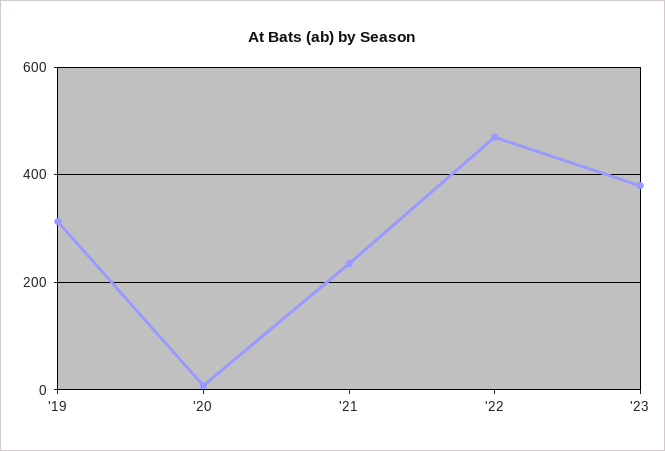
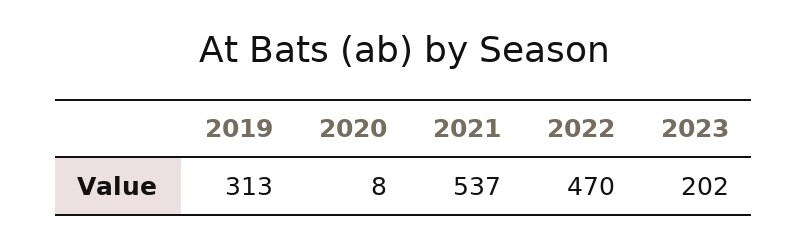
'21: 240 -> 537
'23: 380 -> 202

